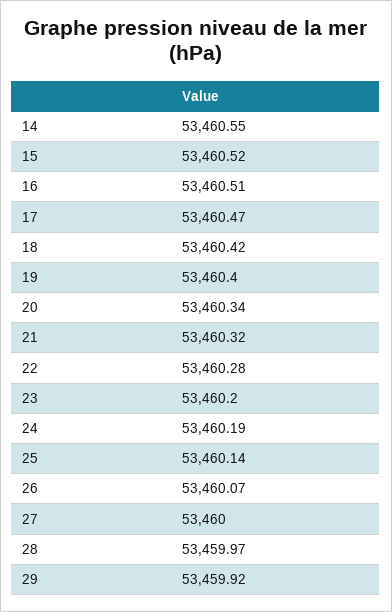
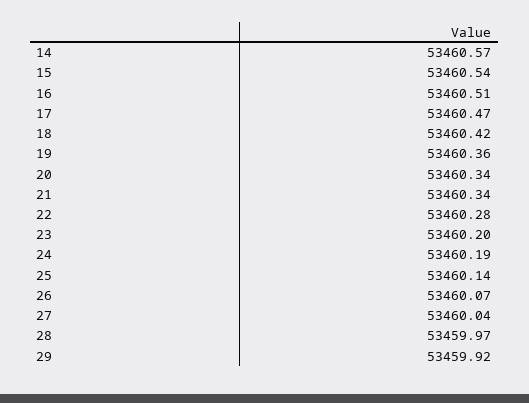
14: 53460.55 -> 53460.57
15: 53460.52 -> 53460.54
19: 53460.4 -> 53460.36
21: 53460.32 -> 53460.34
27: 53460 -> 53460.04

